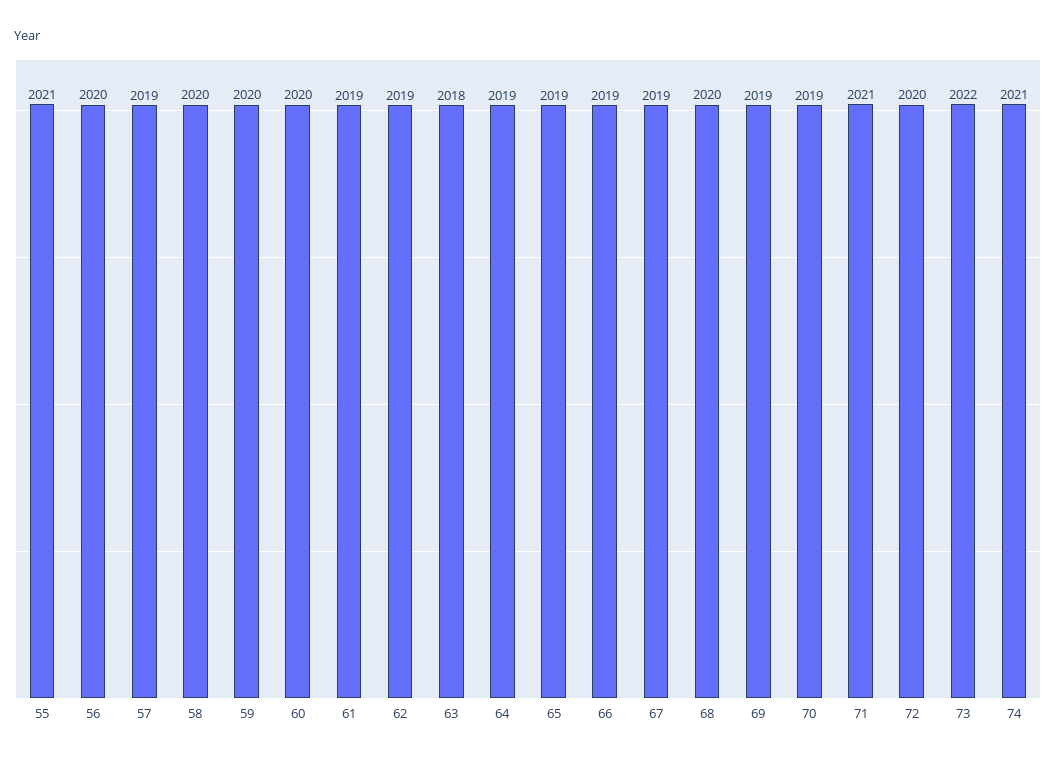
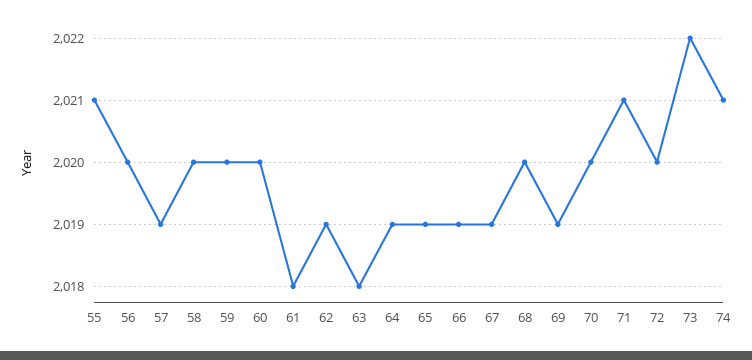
61: 2019 -> 2018
70: 2019 -> 2020

